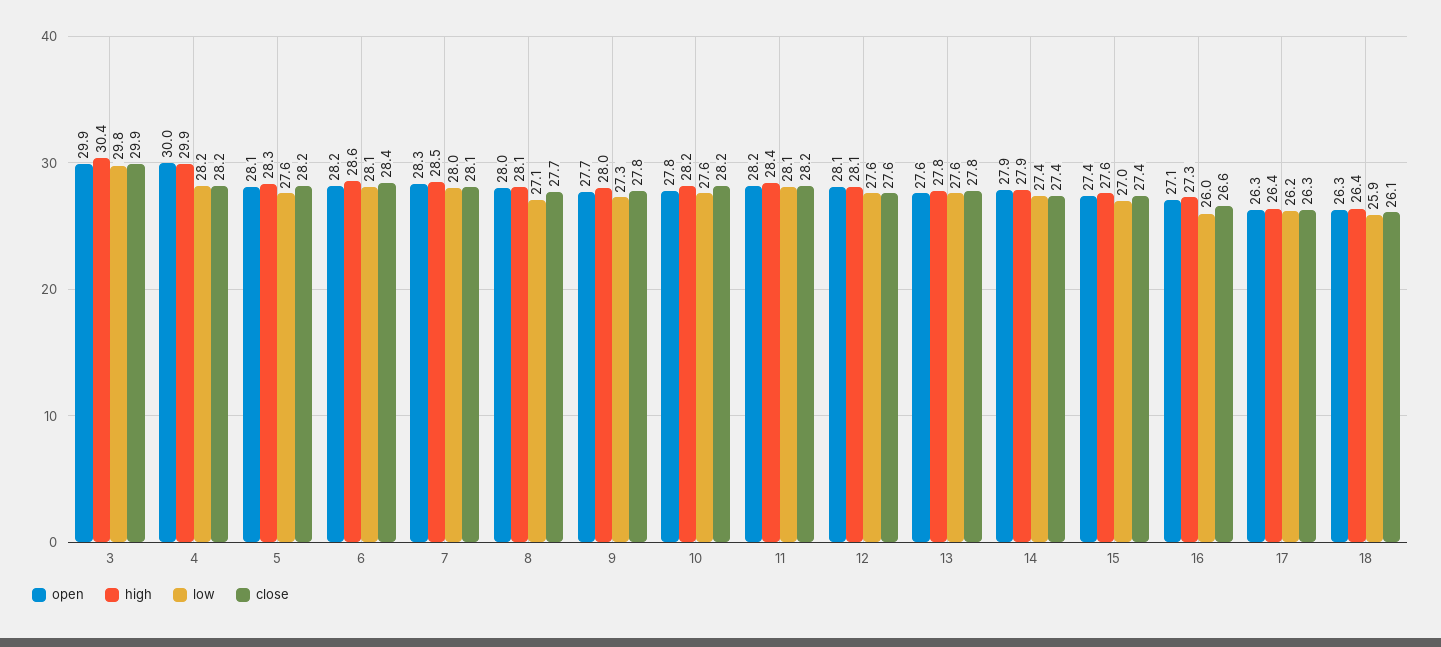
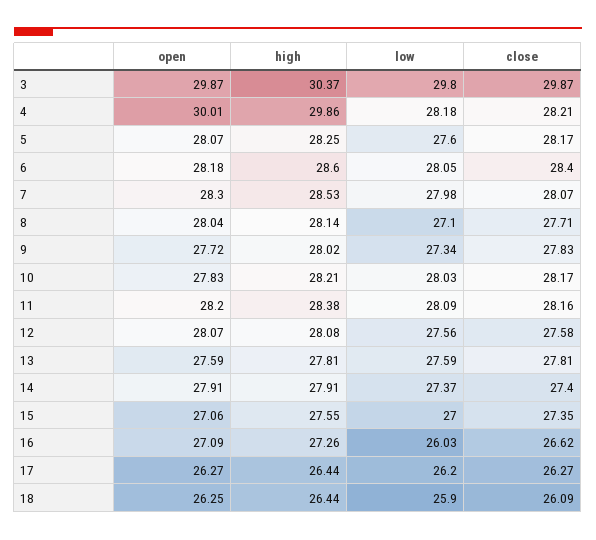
low, 10: 27.6 -> 28.03
open, 15: 27.4 -> 27.06

